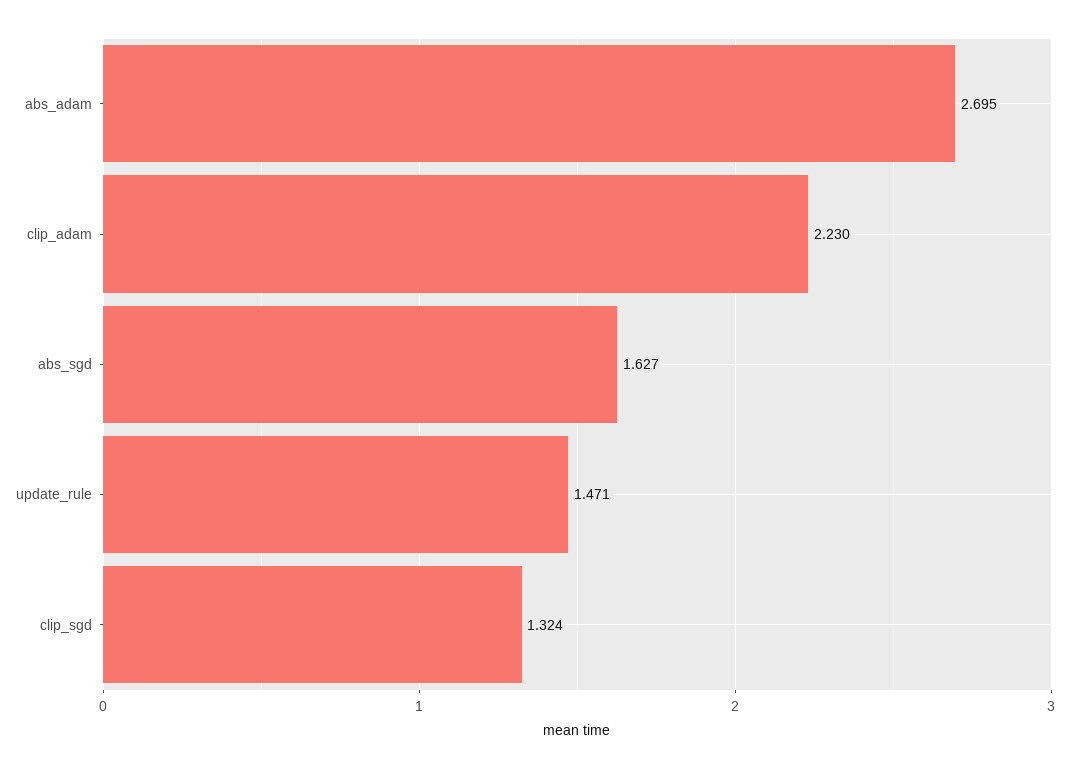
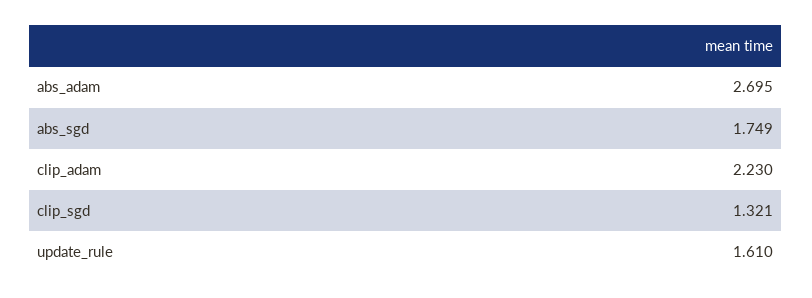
abs_sgd: 1.627 -> 1.749
update_rule: 1.471 -> 1.61
clip_sgd: 1.324 -> 1.321

